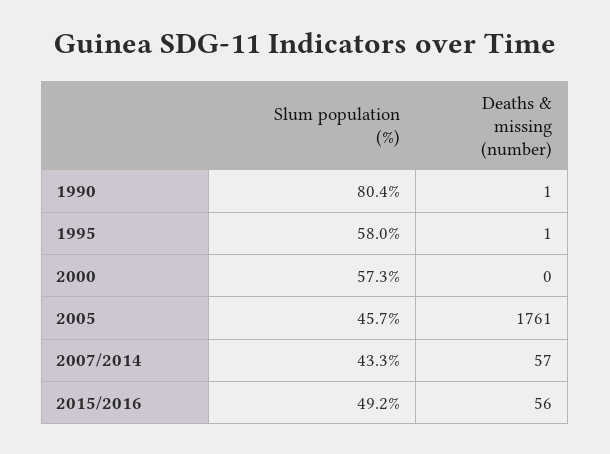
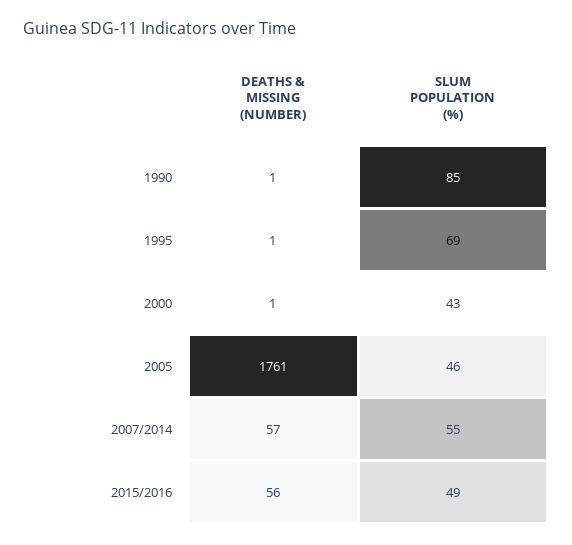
Slum population (%), 1990: 80.4 -> 85
Slum population (%), 1995: 58 -> 69
Slum population (%), 2000: 57.3 -> 43
Deaths & missing (number), 2000: 0 -> 1
Slum population (%), 2007/2014: 43.3 -> 55

